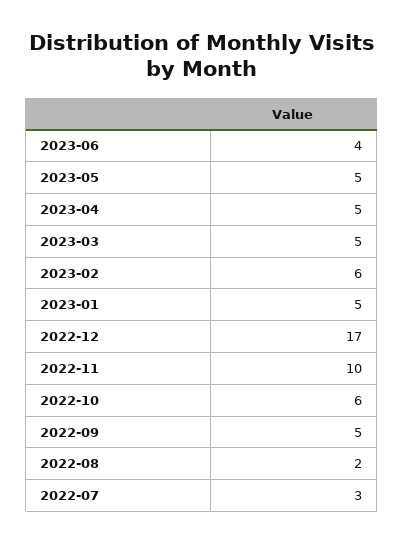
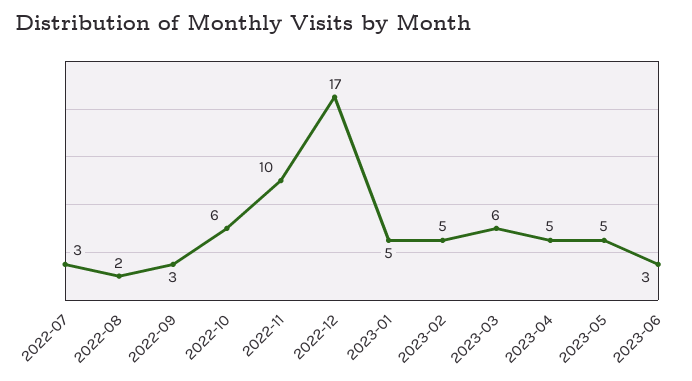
2023-06: 4 -> 3
2023-03: 5 -> 6
2023-02: 6 -> 5
2022-09: 5 -> 3

